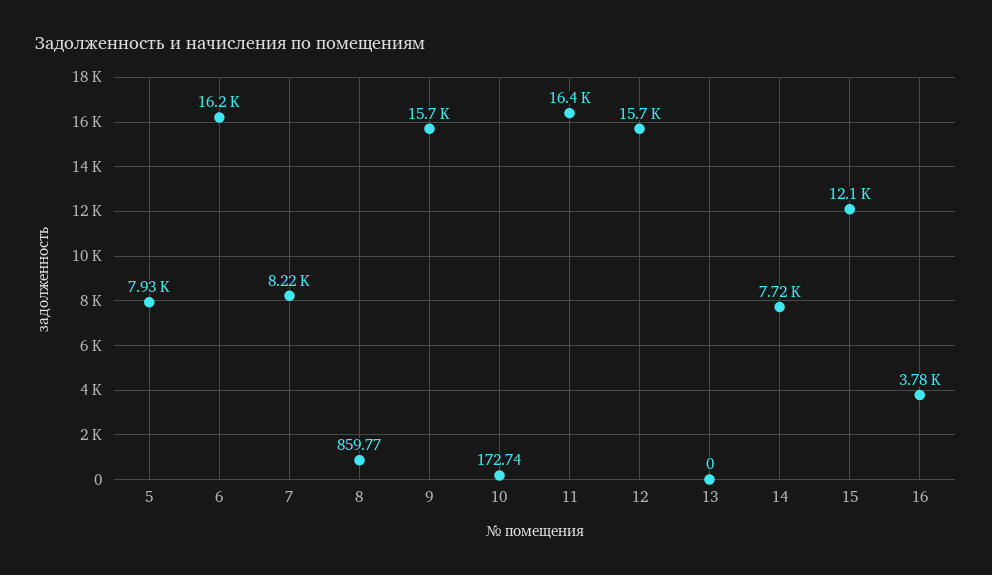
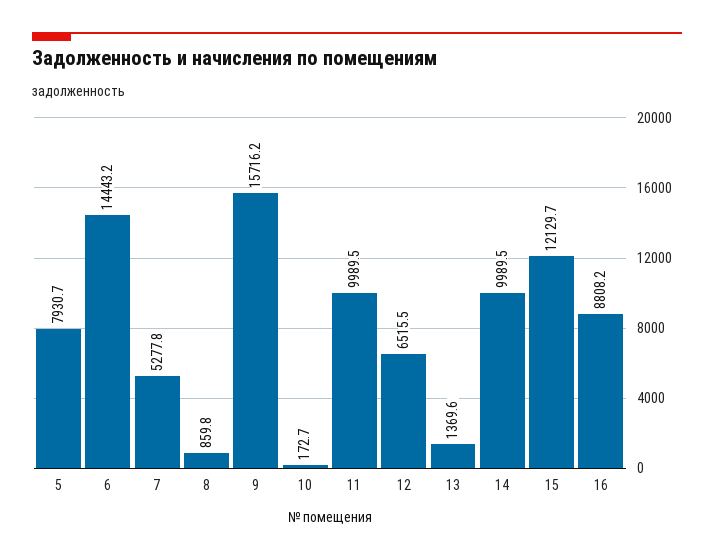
6: 16200 -> 14443.2
7: 8220 -> 5277.8
11: 16400 -> 9989.5
12: 15700 -> 6515.5
13: 0 -> 1369.6
14: 7720 -> 9989.5
16: 3780 -> 8808.2

